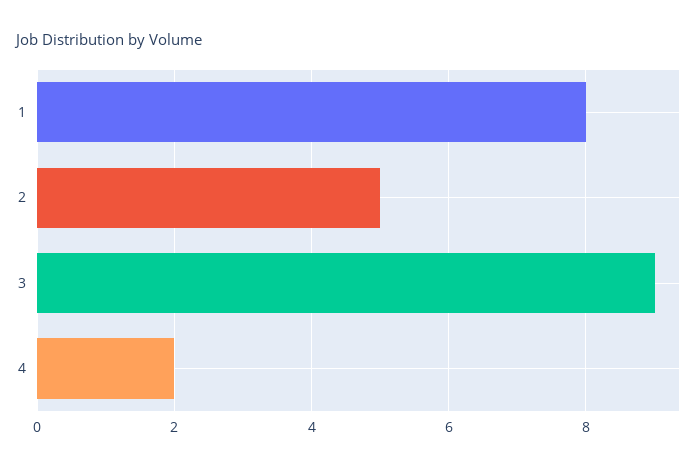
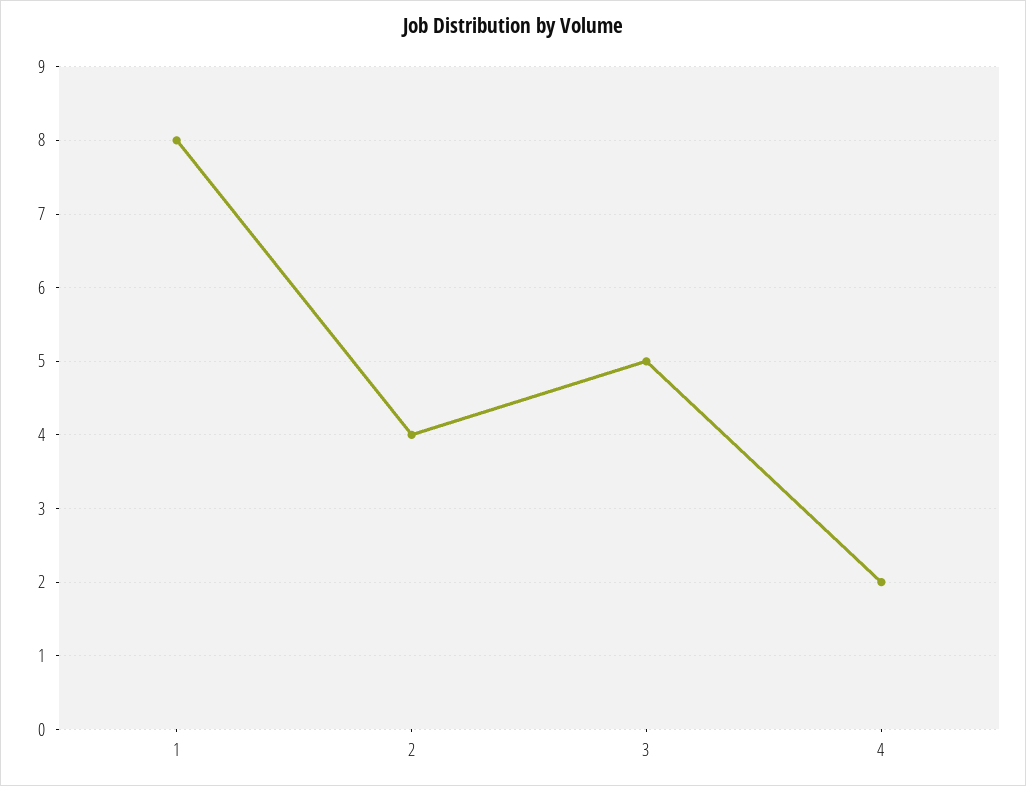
2: 5 -> 4
3: 9 -> 5

